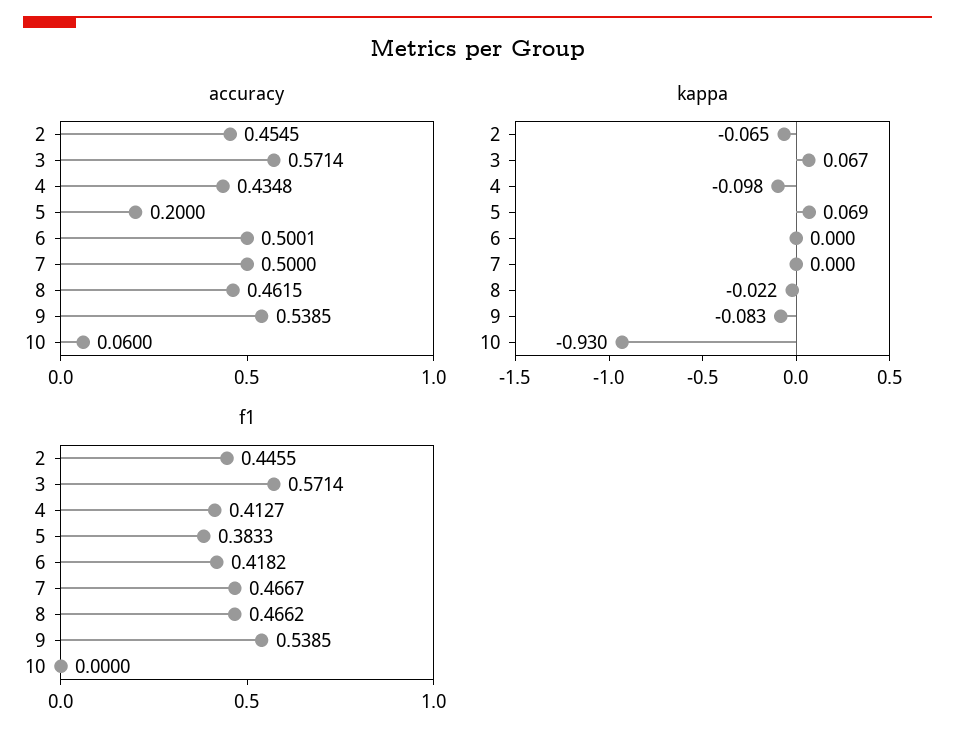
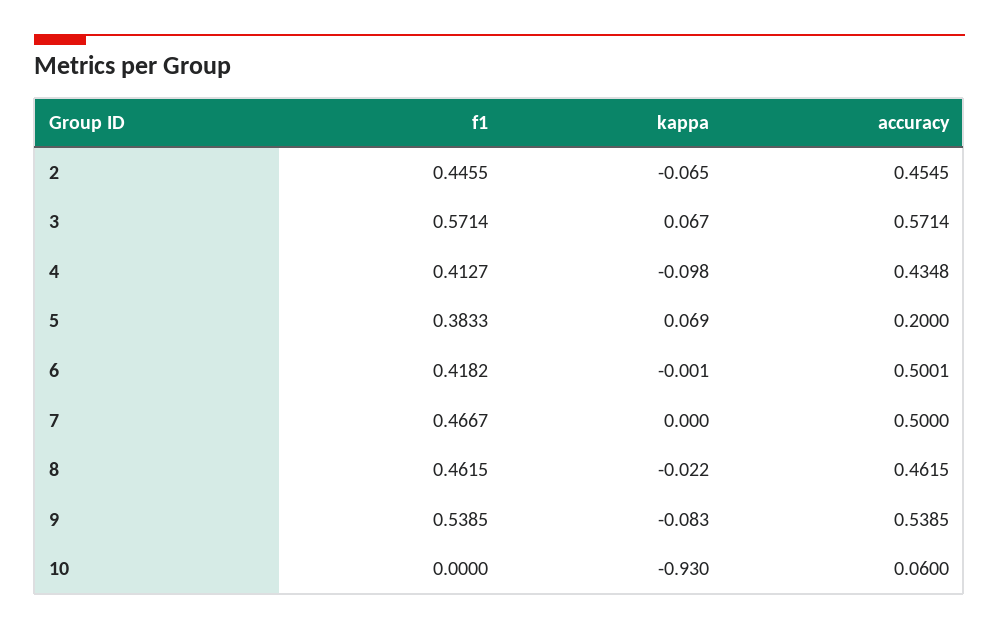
kappa, 6: 0 -> -0.001
f1, 8: 0.4662 -> 0.4615

